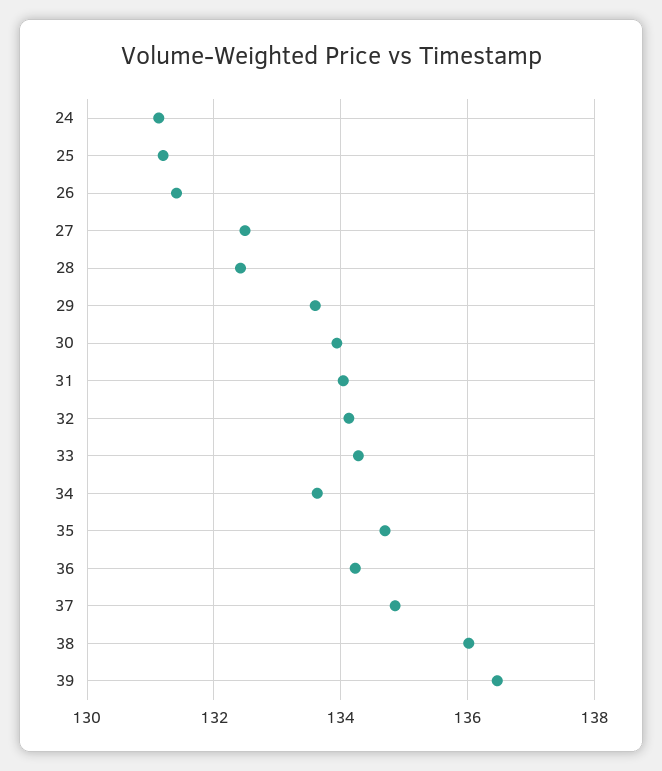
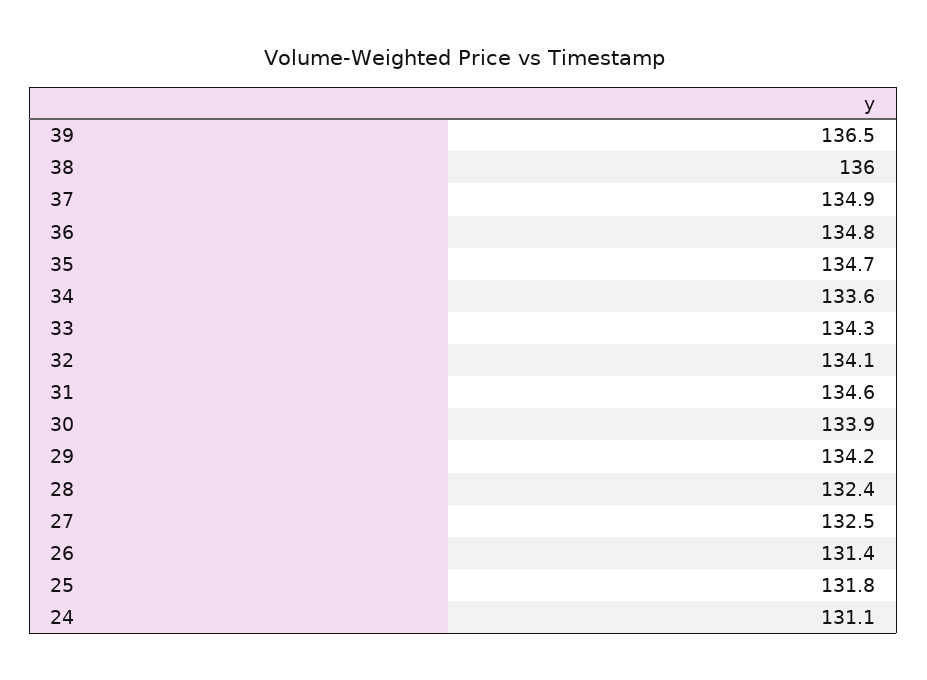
25: 131.2 -> 131.8
29: 133.6 -> 134.2
31: 134 -> 134.6
36: 134.2 -> 134.8

